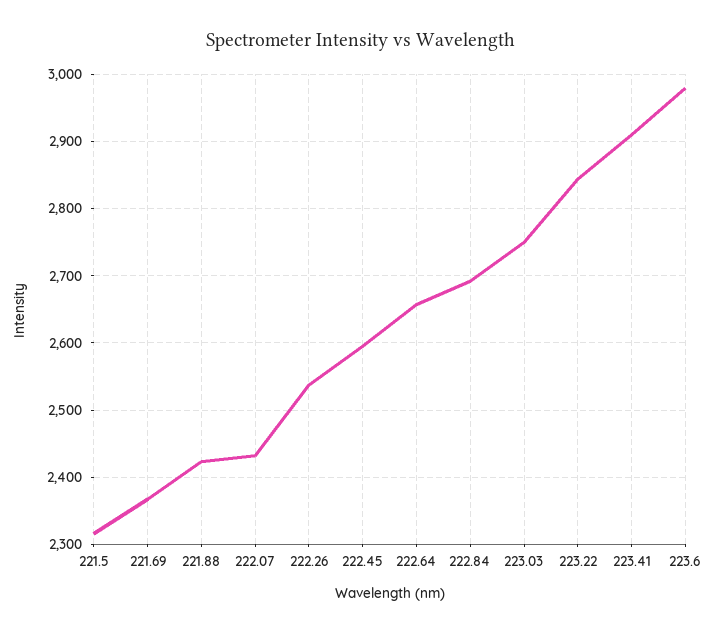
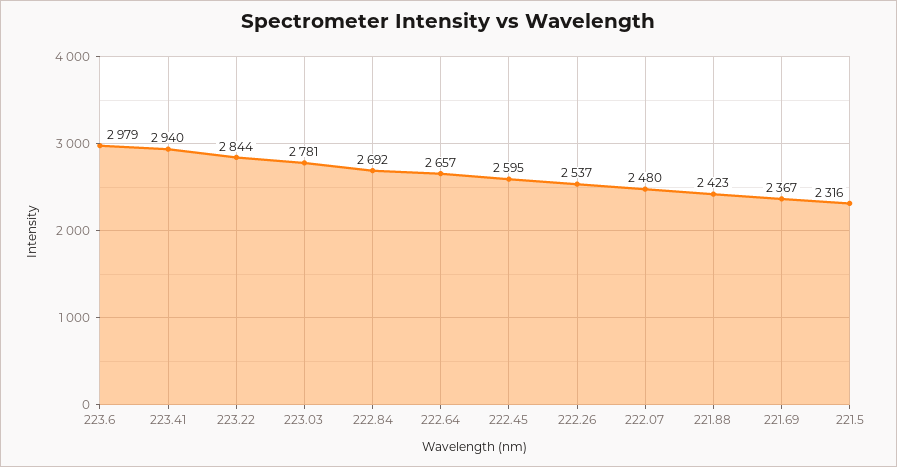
222.07: 2430 -> 2480
223.03: 2750 -> 2781
223.41: 2910 -> 2940

